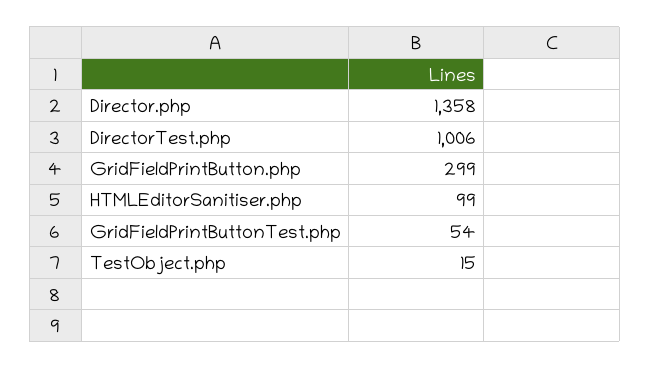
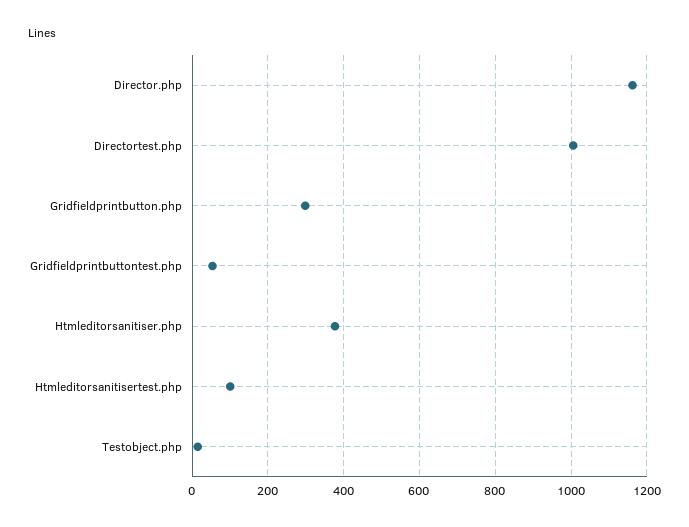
Director.php: 1358 -> 1160
HTMLEditorSanitiser.php: 99 -> 380
Htmleditorsanitisertest.php: none -> 100

